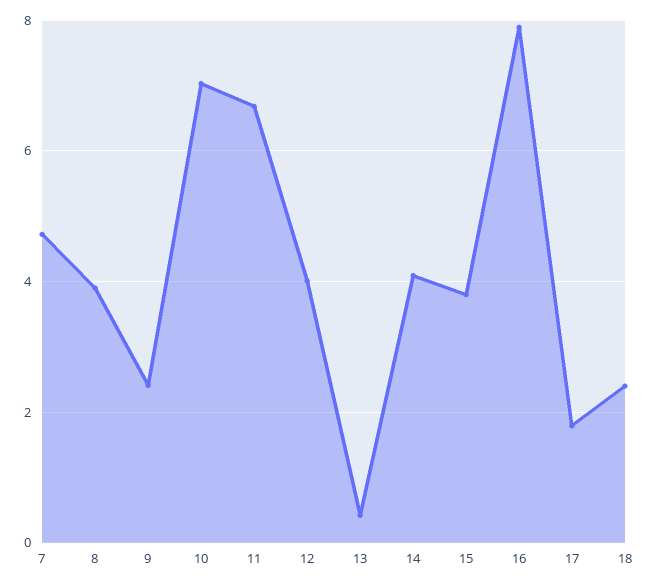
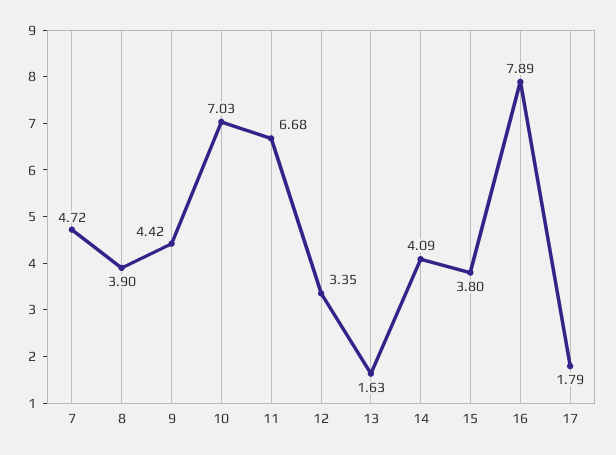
9: 2.4 -> 4.42
12: 4 -> 3.35
13: 0.4 -> 1.63
18: 2.4 -> none

